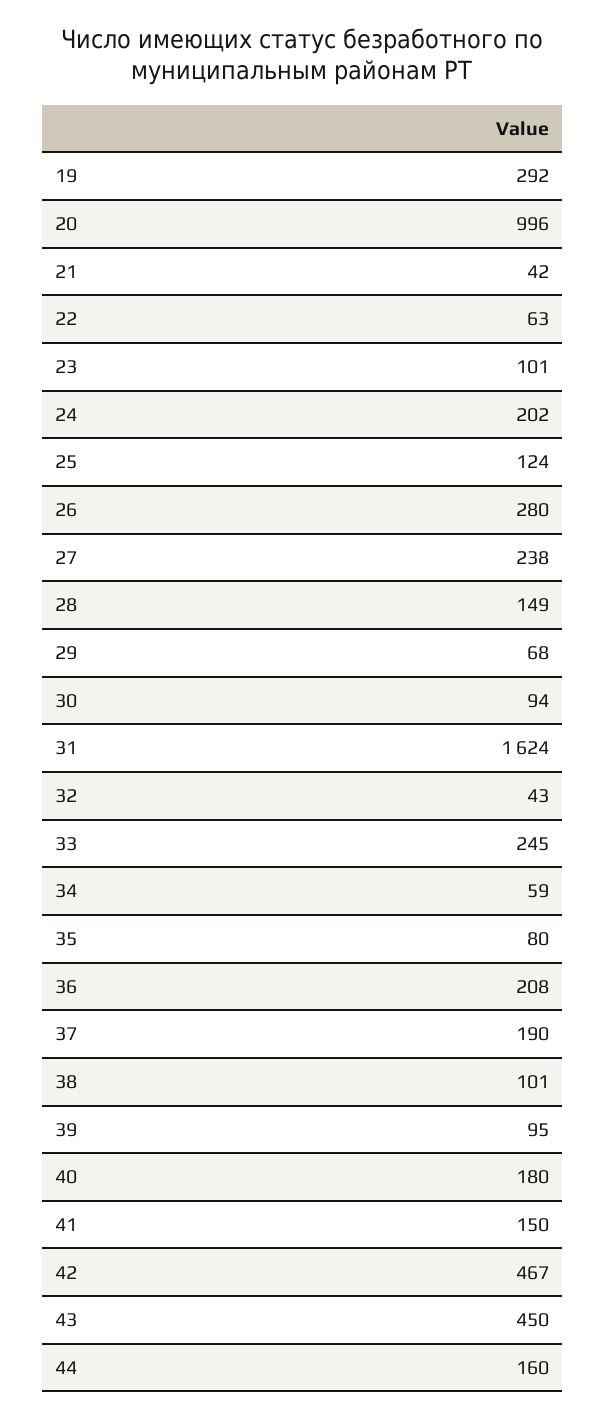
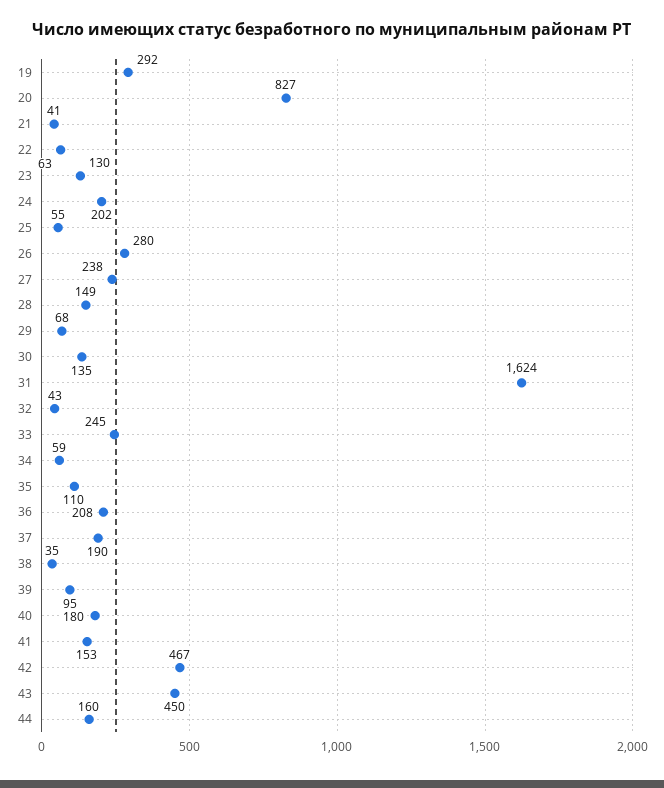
20: 996 -> 827
21: 42 -> 41
23: 101 -> 130
25: 124 -> 55
30: 94 -> 135
35: 80 -> 110
38: 101 -> 35
41: 150 -> 153

